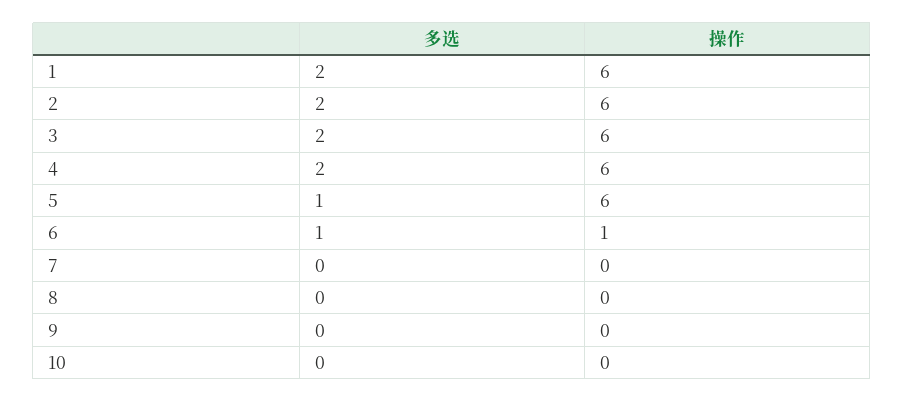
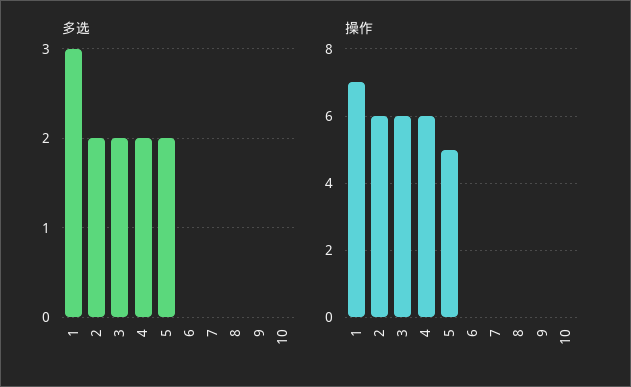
多选, 1: 2 -> 3
操作, 1: 6 -> 7
多选, 5: 1 -> 2
操作, 5: 6 -> 5
多选, 6: 1 -> 0
操作, 6: 1 -> 0

